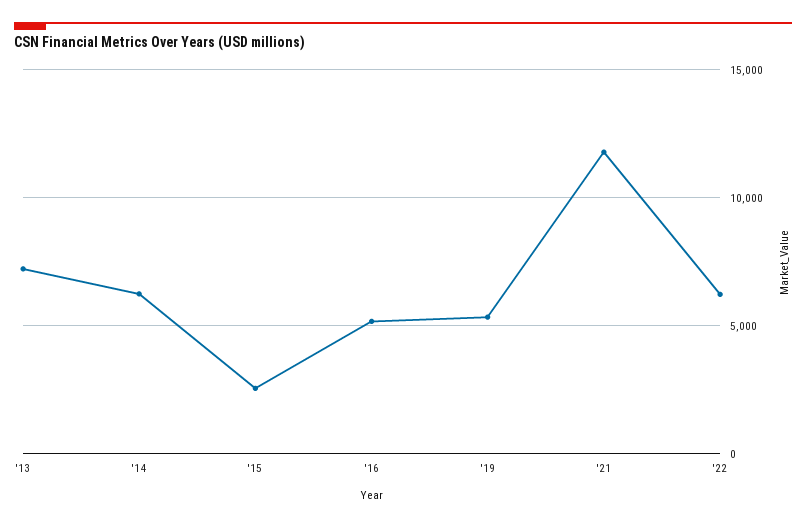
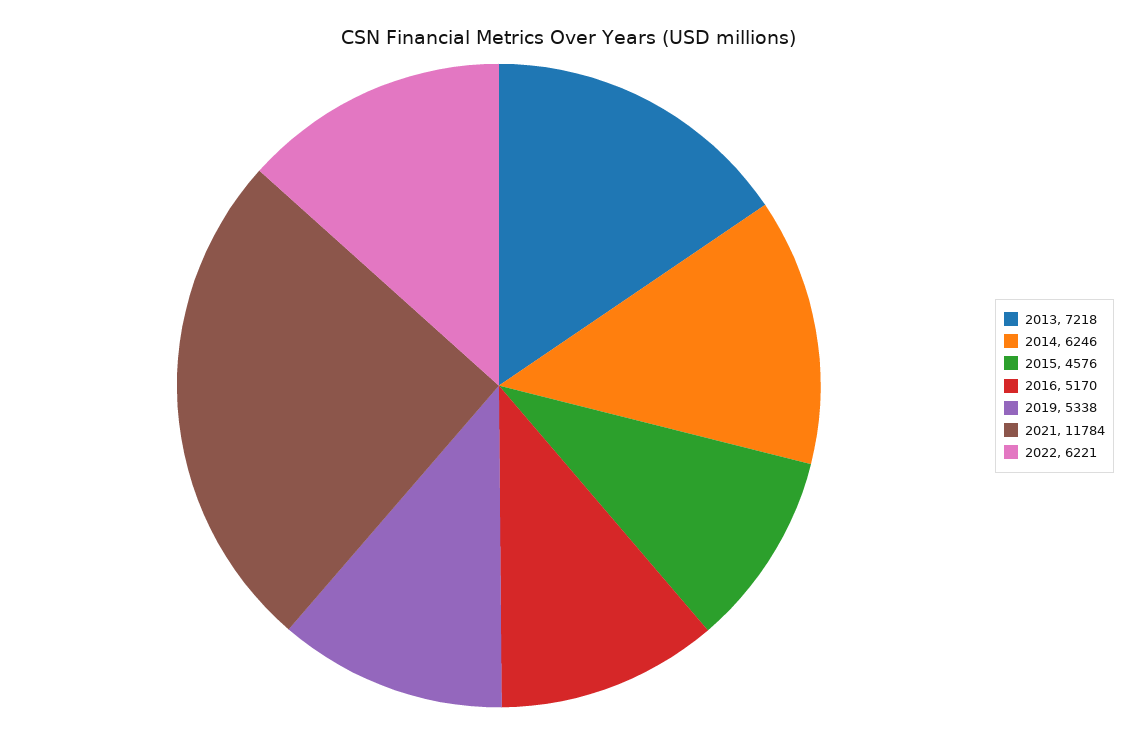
'15: 2500 -> 4576

